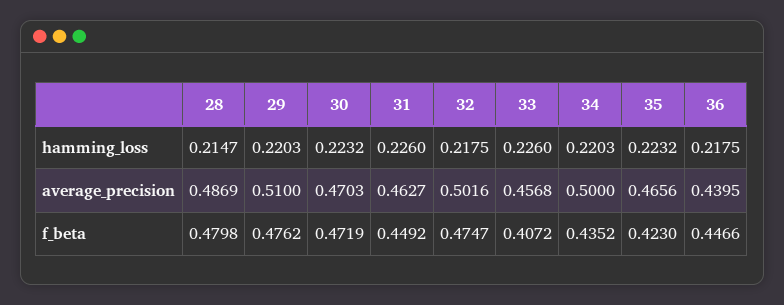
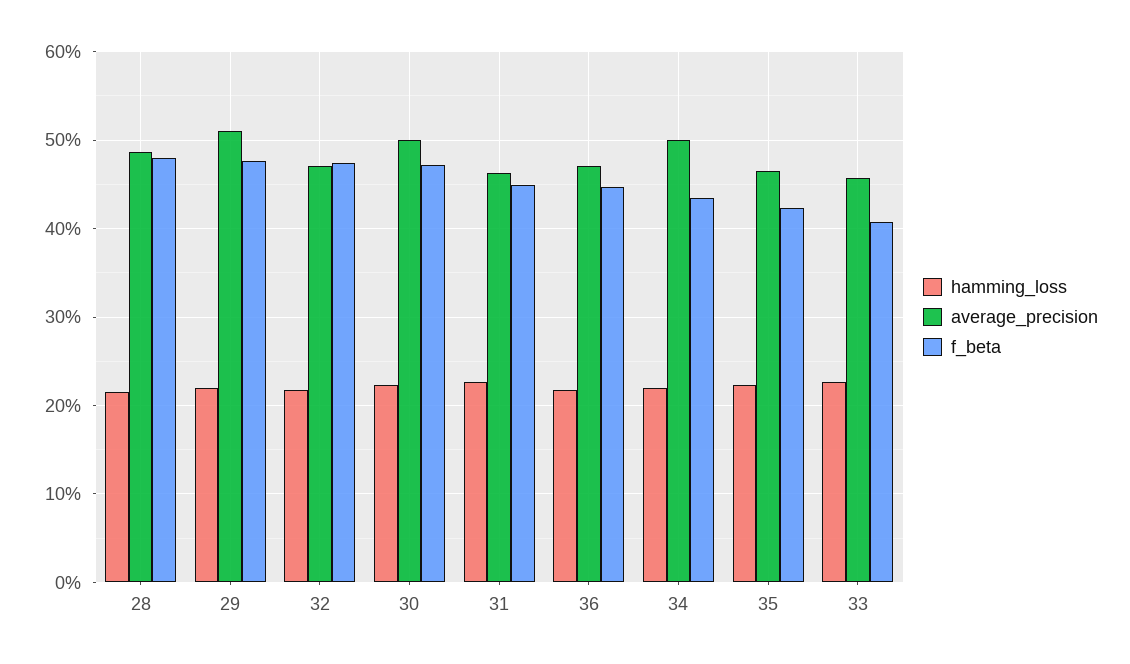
average_precision, 30: 0.4703 -> 0.5
average_precision, 32: 0.5016 -> 0.47
average_precision, 36: 0.4395 -> 0.47

